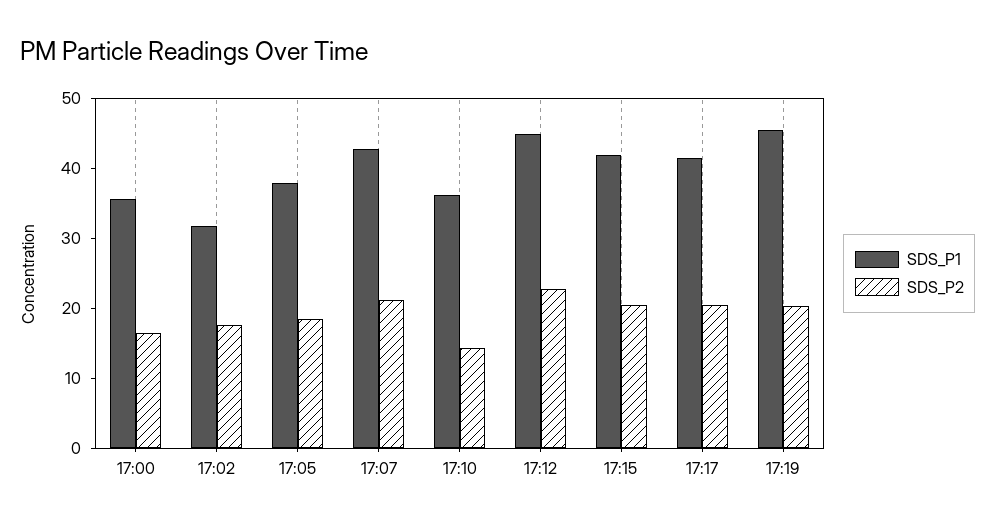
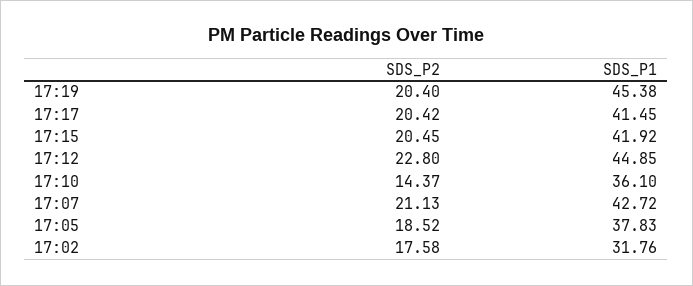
SDS_P1, 17:00: 36 -> none
SDS_P2, 17:00: 16 -> none

